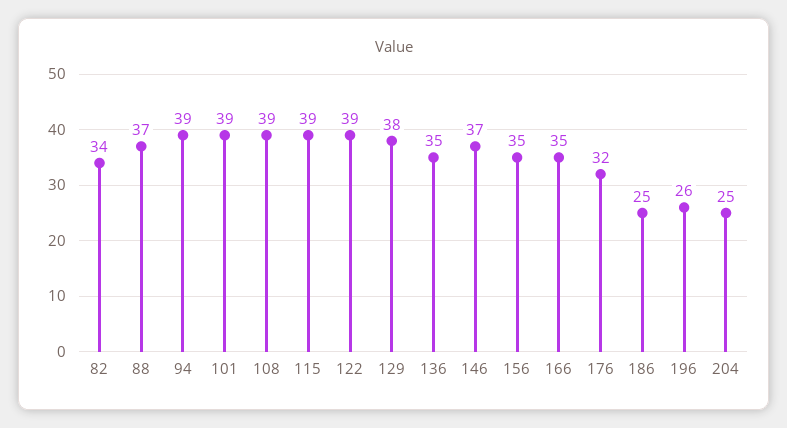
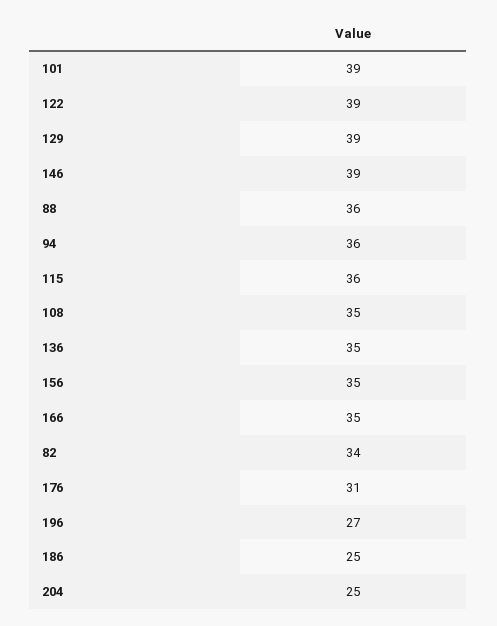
88: 37 -> 36
94: 39 -> 36
108: 39 -> 35
115: 39 -> 36
129: 38 -> 39
146: 37 -> 39
176: 32 -> 31
196: 26 -> 27

